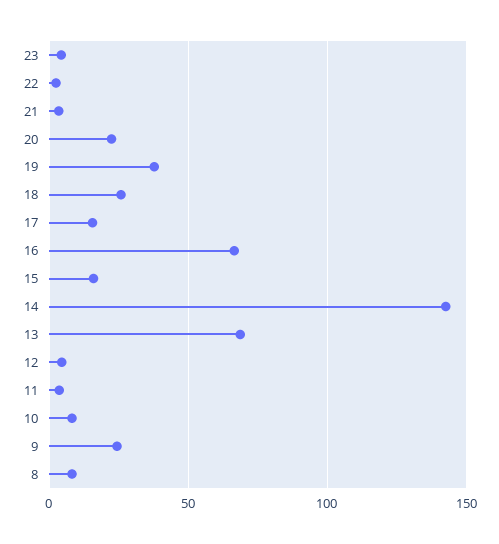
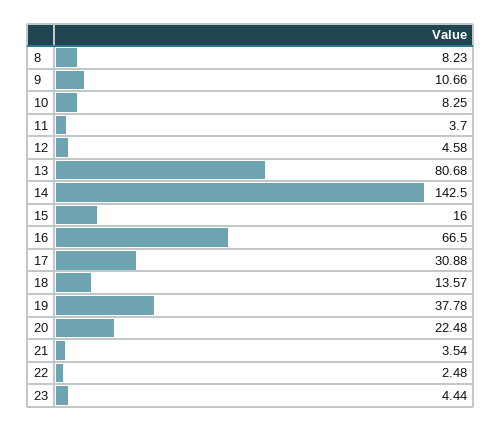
18: 25 -> 13.57
17: 15 -> 30.88
13: 70 -> 80.68
9: 25 -> 10.66

